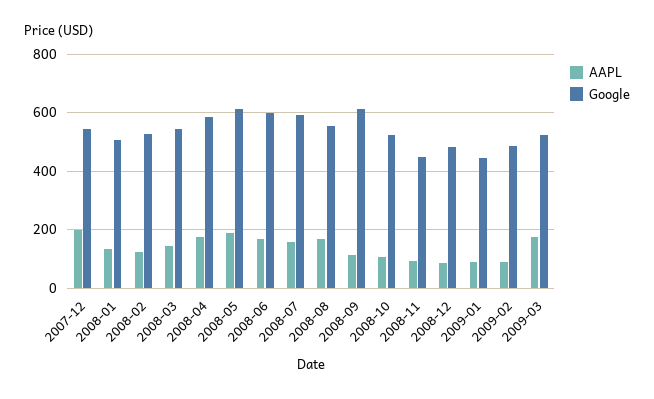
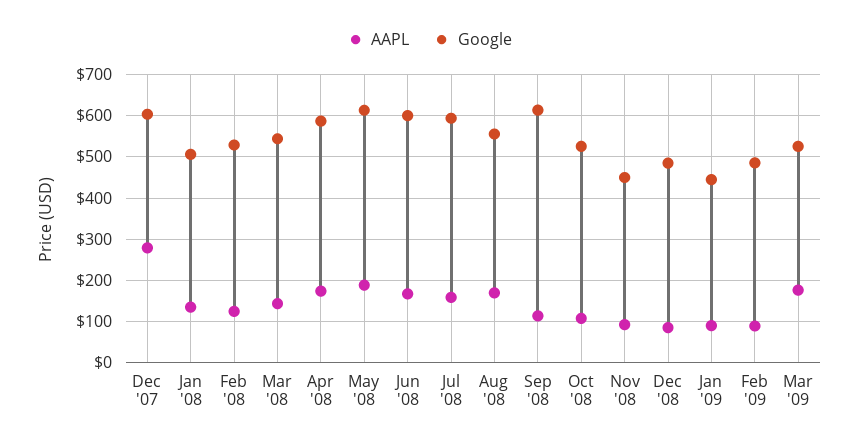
AAPL, 2007-12: 200 -> 280
Google, 2007-12: 550 -> 600

